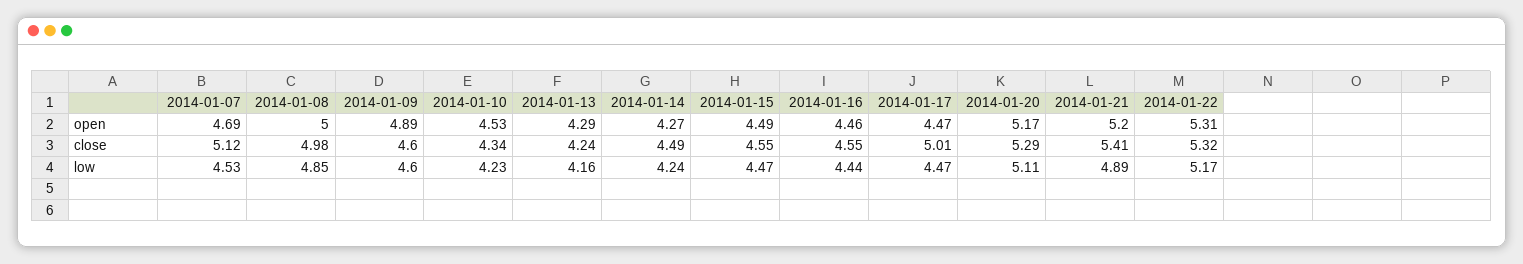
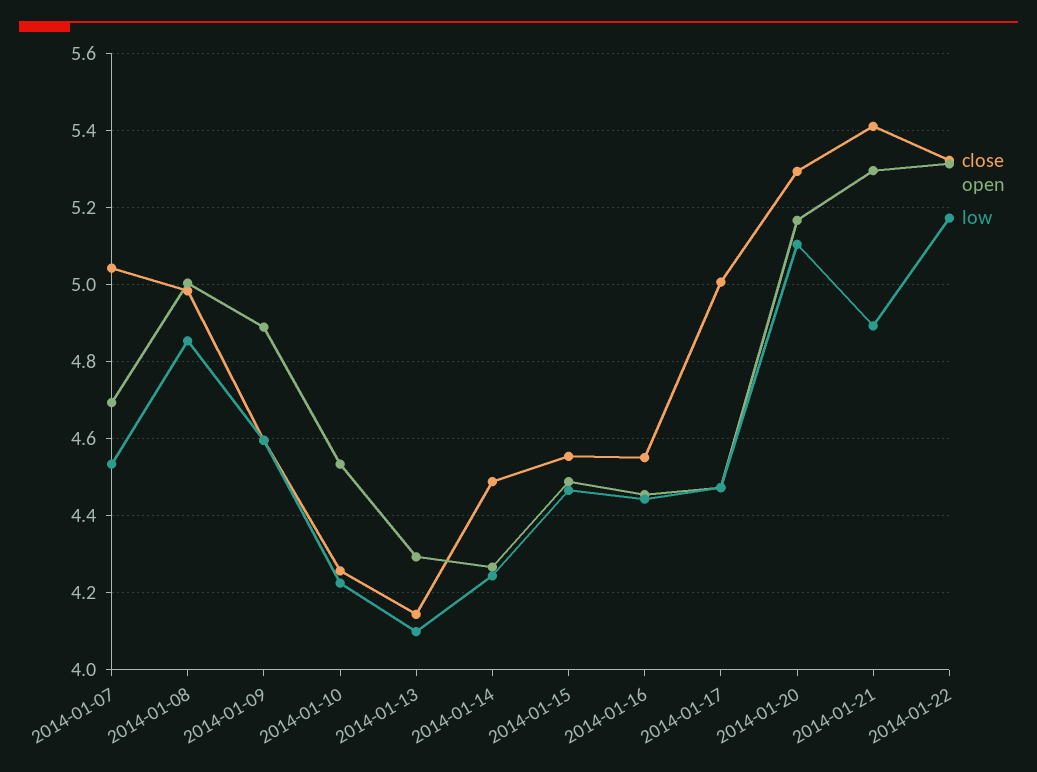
open, 2014-01-21: 5.2 -> 5.3
close, 2014-01-07: 5.12 -> 5.04
close, 2014-01-10: 4.34 -> 4.26
close, 2014-01-13: 4.24 -> 4.14
low, 2014-01-13: 4.16 -> 4.1

